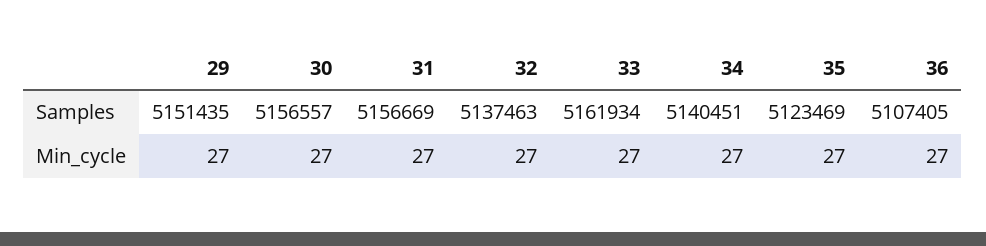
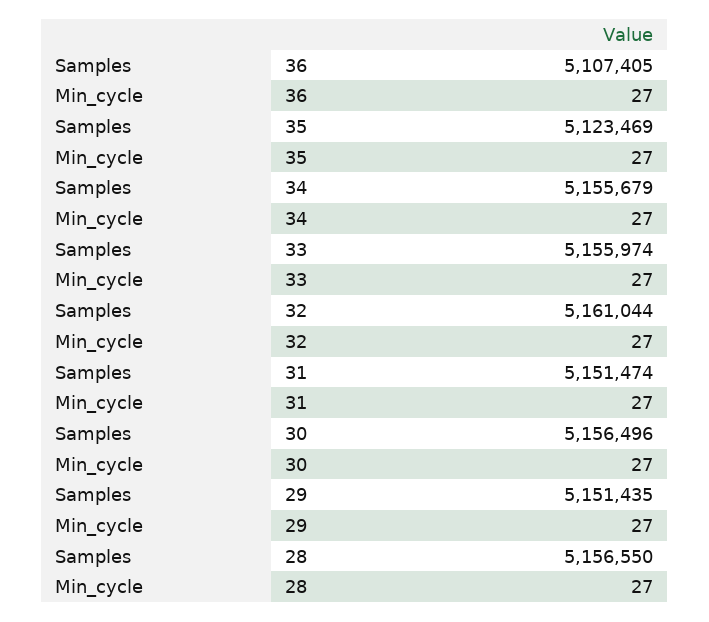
30, Samples: 5156557 -> 5156496
31, Samples: 5156669 -> 5151474
32, Samples: 5137463 -> 5161044
33, Samples: 5161934 -> 5155974
34, Samples: 5140451 -> 5155679
28, Samples: none -> 5156550
28, Min_cycle: none -> 27

